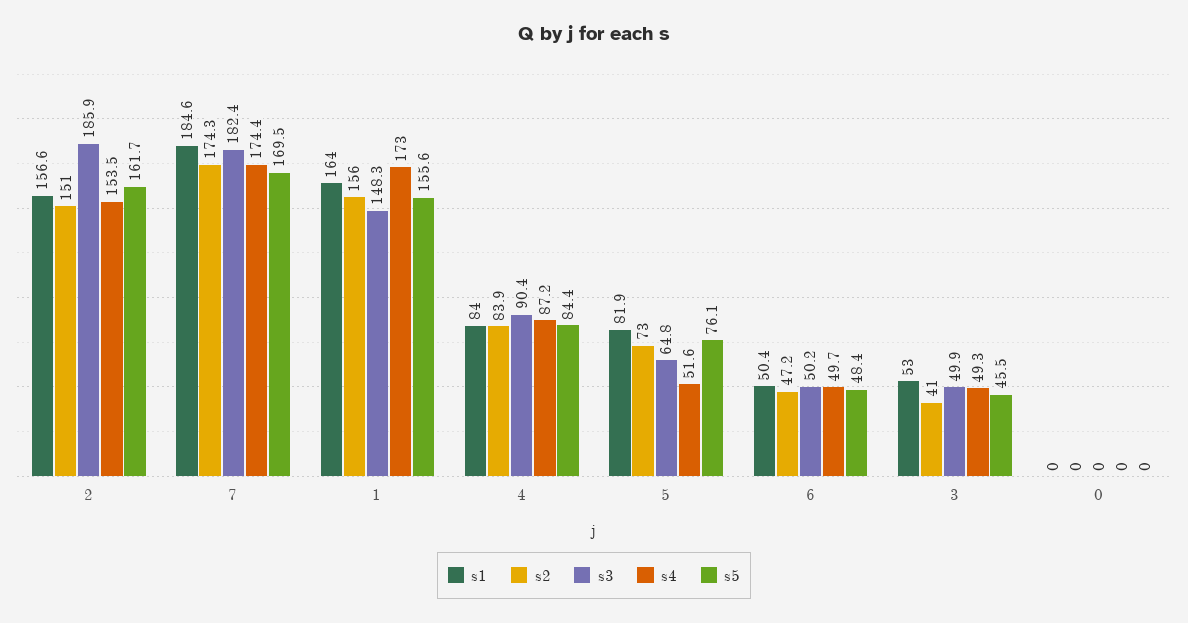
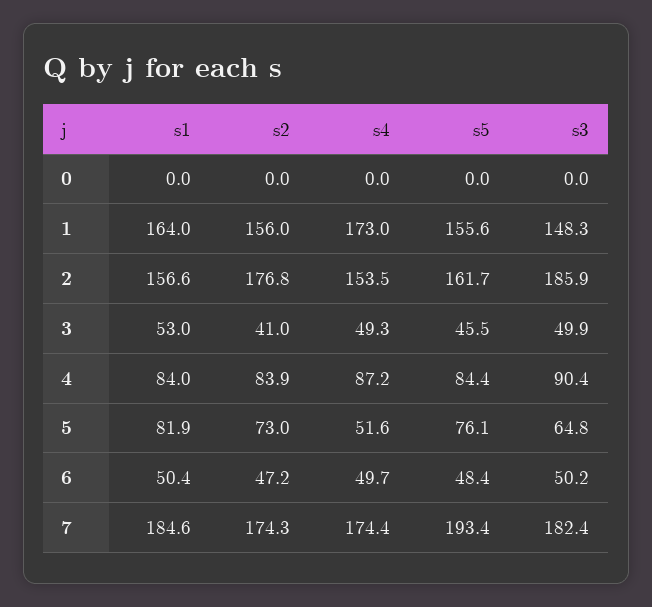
s2, 2: 151 -> 176.8
s5, 7: 169.5 -> 193.4

